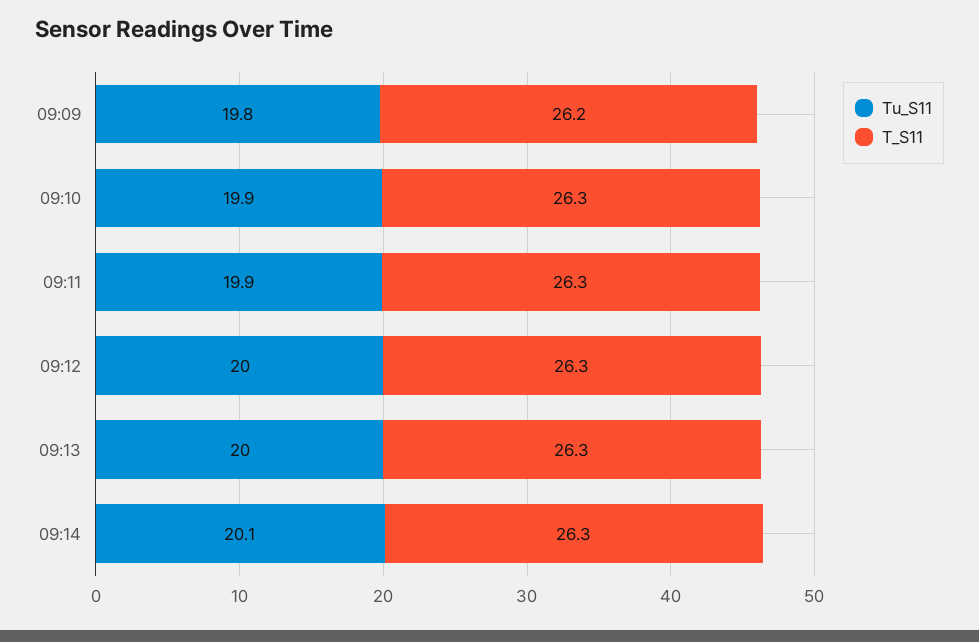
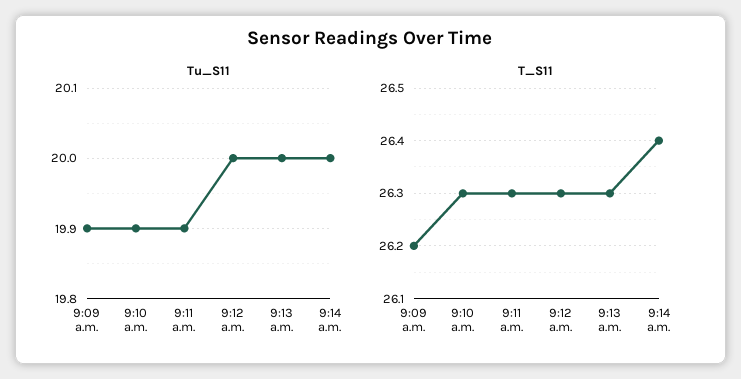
Tu_S11, 09:09: 19.8 -> 19.9
Tu_S11, 09:14: 20.1 -> 20
T_S11, 09:14: 26.3 -> 26.4

